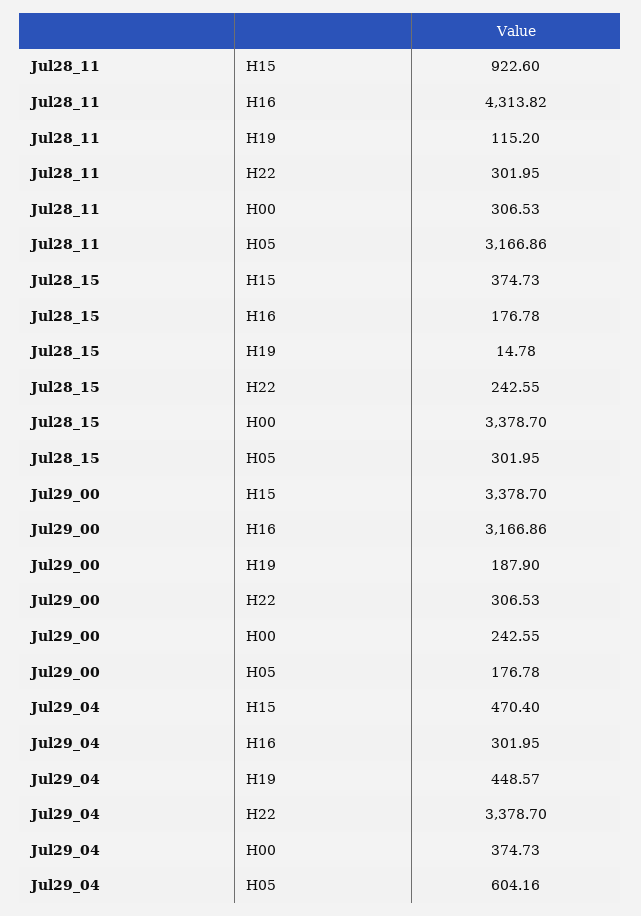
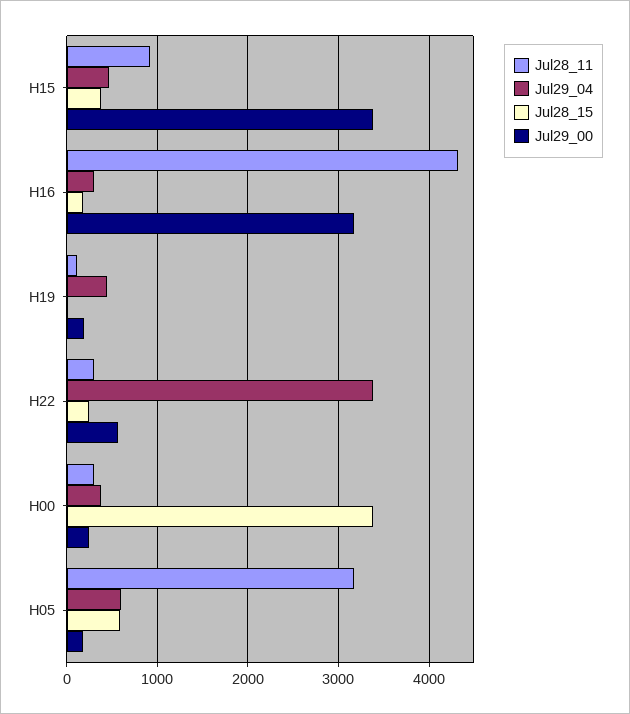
Jul28_15, H05: 301.95 -> 600
Jul29_00, H22: 306.53 -> 600

